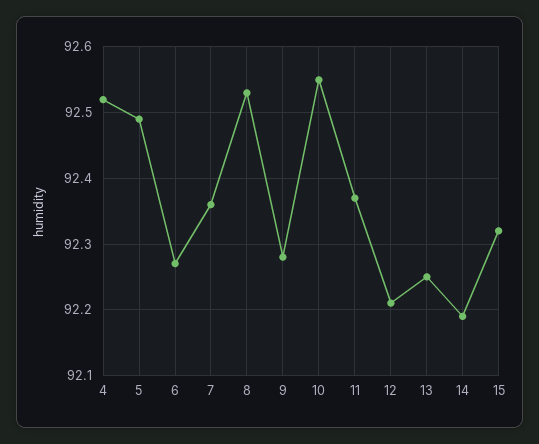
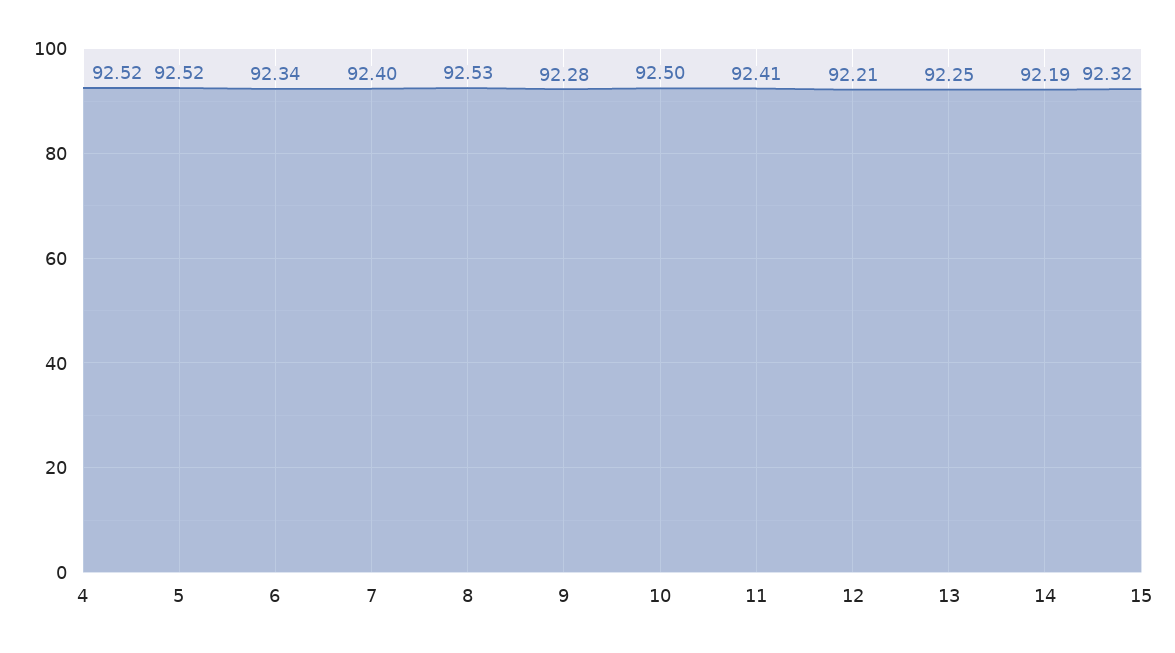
5: 92.49 -> 92.52
6: 92.27 -> 92.34
7: 92.36 -> 92.4
10: 92.55 -> 92.5
11: 92.37 -> 92.41

